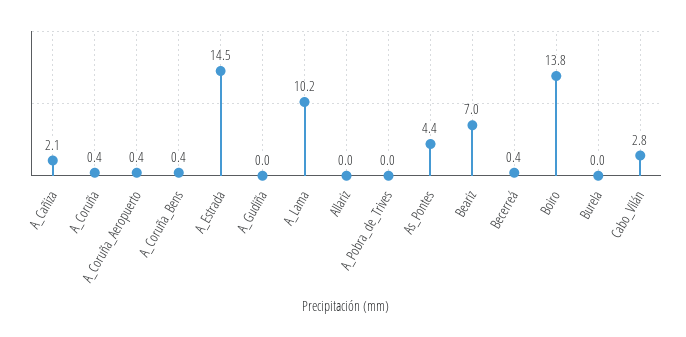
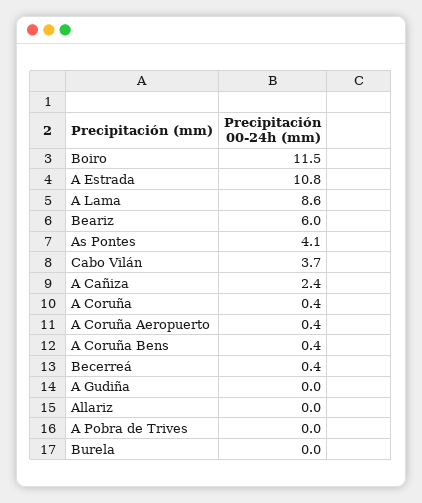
A_Cañiza: 2.1 -> 2.4
A_Estrada: 14.5 -> 10.8
A_Lama: 10.2 -> 8.6
As_Pontes: 4.4 -> 4.1
Beariz: 7 -> 6
Boiro: 13.8 -> 11.5
Cabo_Vilán: 2.8 -> 3.7

